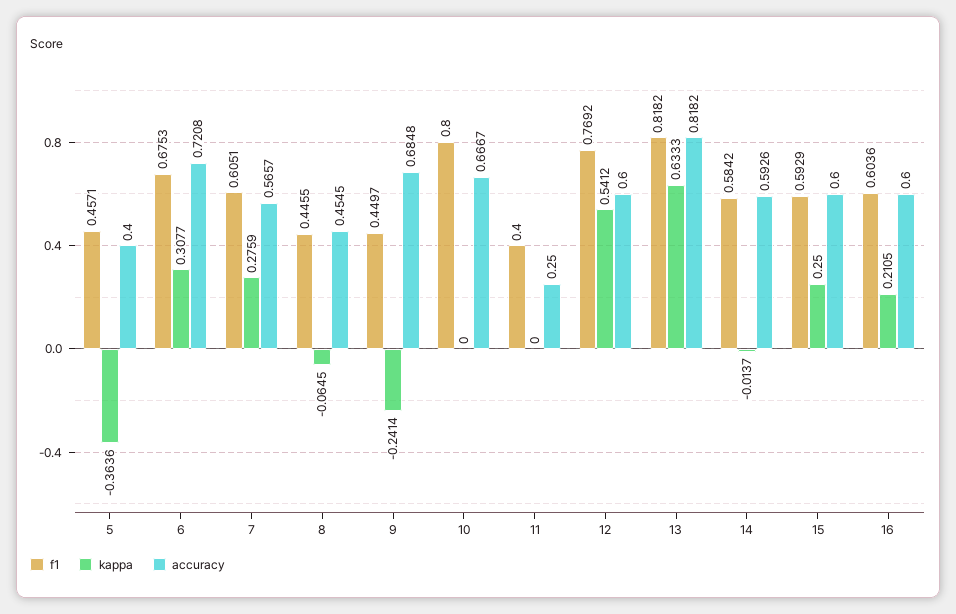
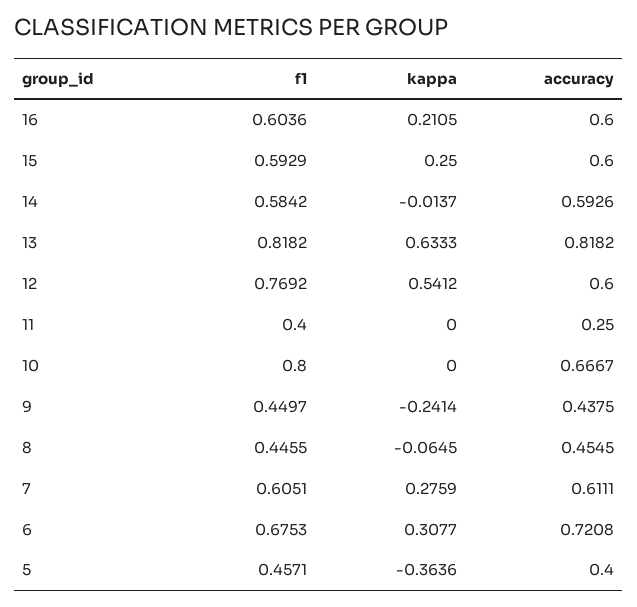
accuracy, 7: 0.5657 -> 0.6111
accuracy, 9: 0.6848 -> 0.4375

